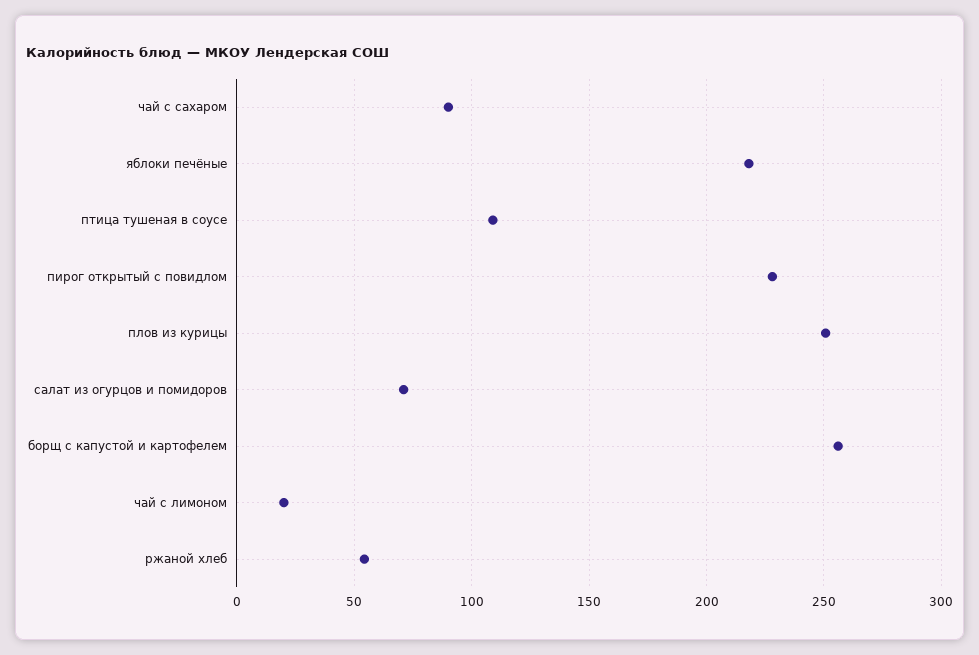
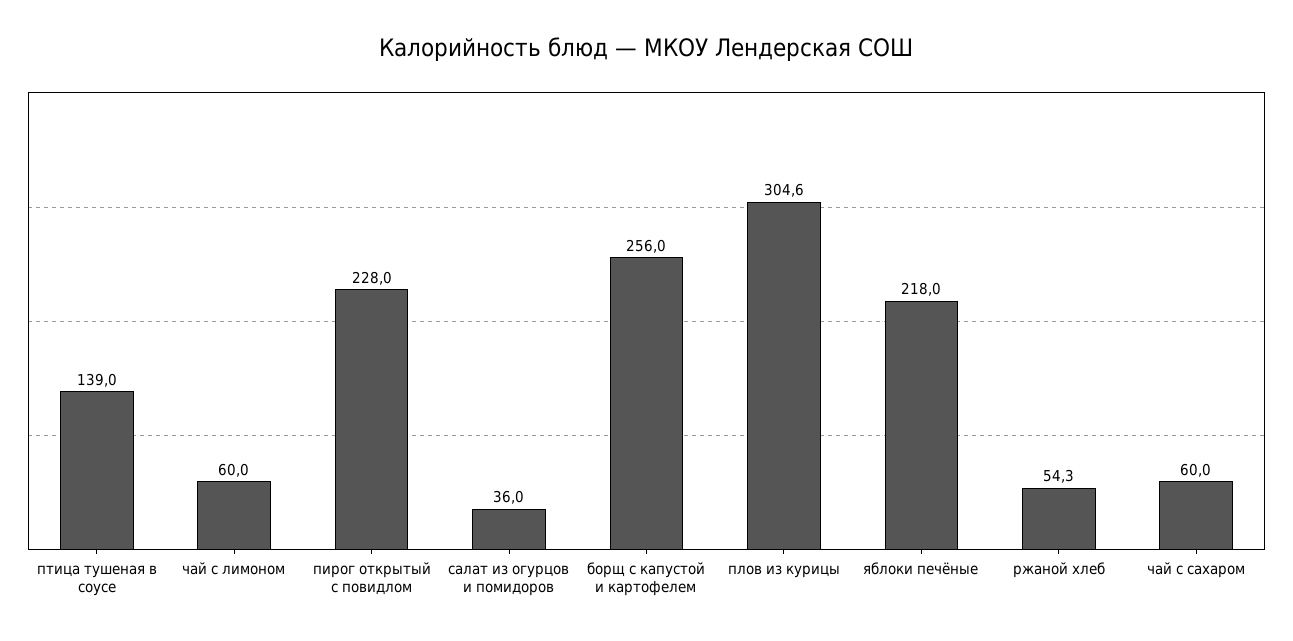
чай с сахаром: 90 -> 60
птица тушеная в соусе: 110 -> 139
плов из курицы: 250 -> 304.6
салат из огурцов и помидоров: 70 -> 36
чай с лимоном: 20 -> 60

